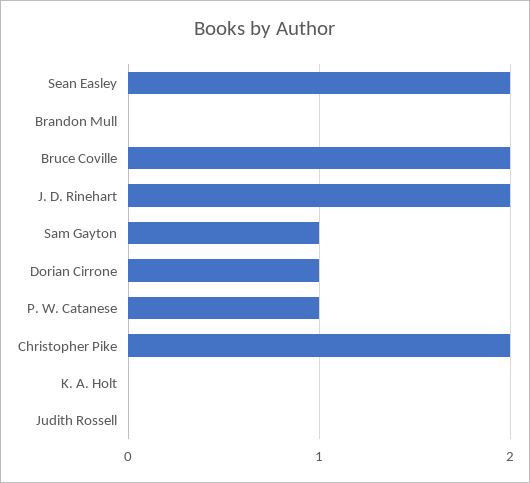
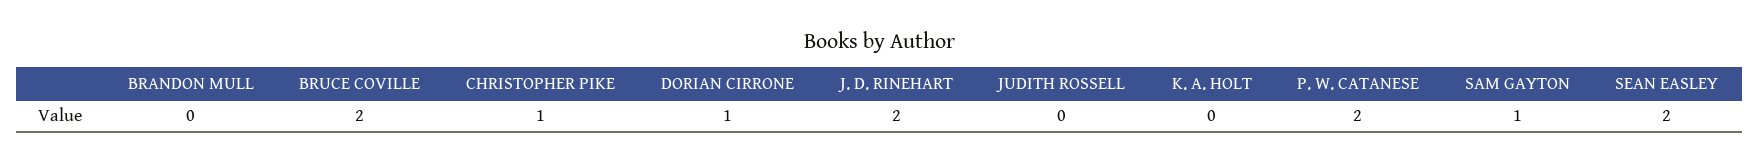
P. W. Catanese: 1 -> 2
Christopher Pike: 2 -> 1

